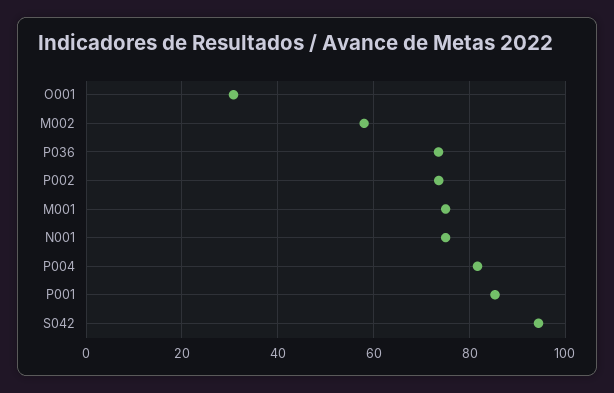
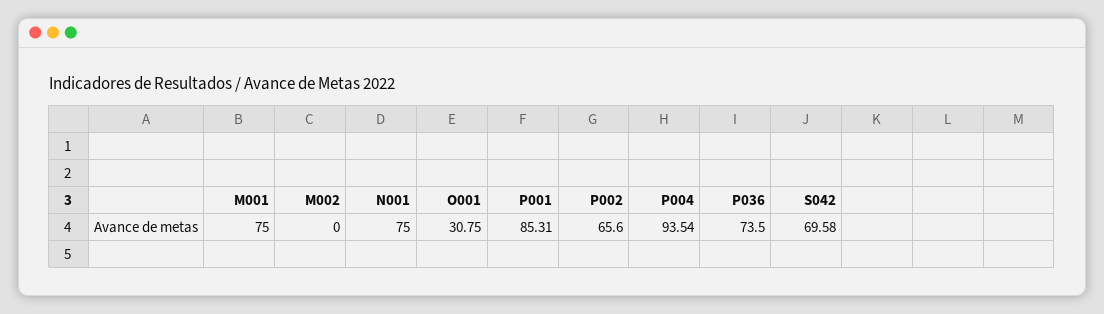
M002: 58 -> 0
P002: 74 -> 65.6
P004: 82 -> 93.54
S042: 94 -> 69.58

